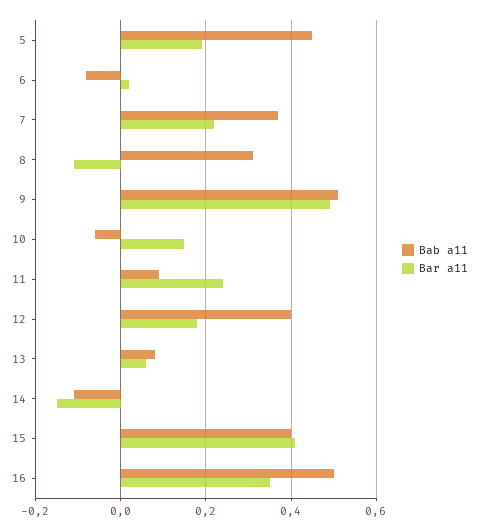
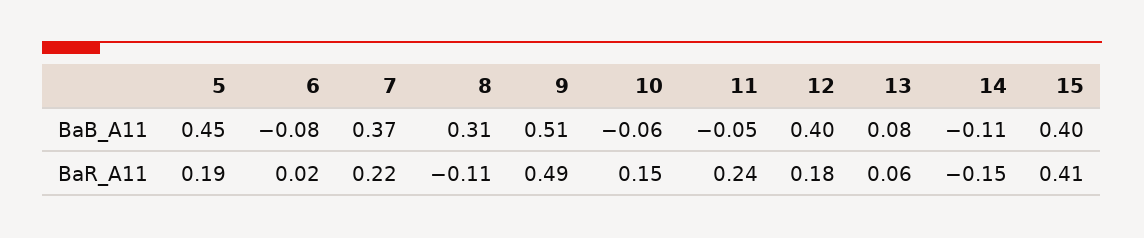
Bab a11, 11: 0.1 -> -0.05
Bab a11, 16: 0.5 -> none
Bar a11, 16: 0.35 -> none

